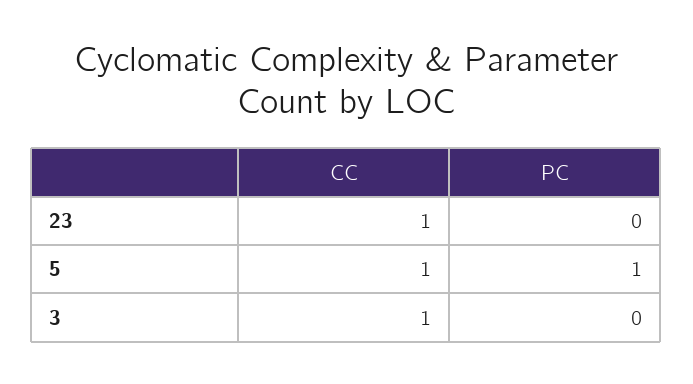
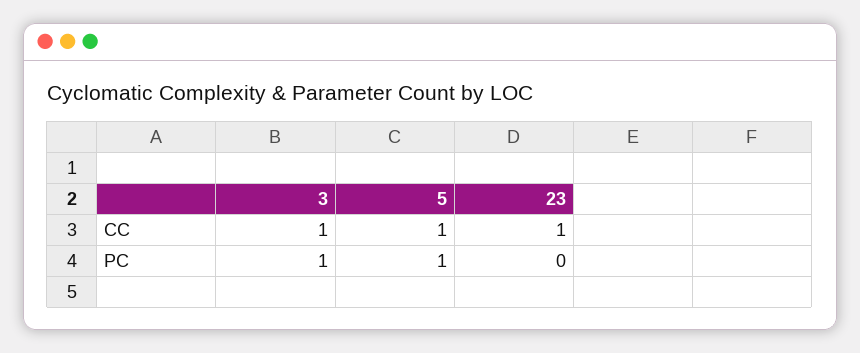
PC, 3: 0 -> 1

